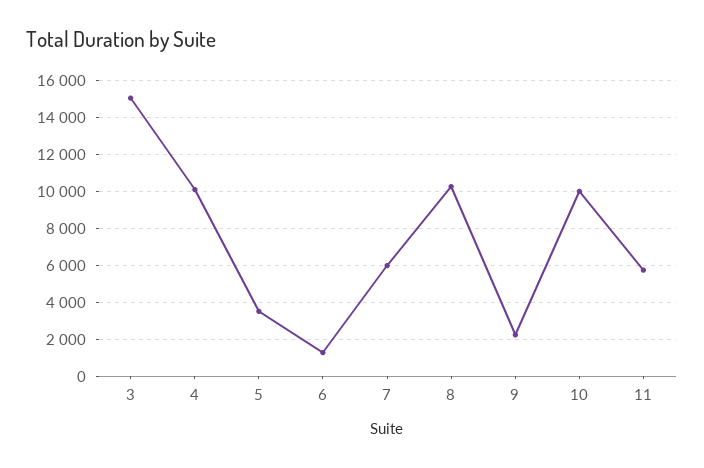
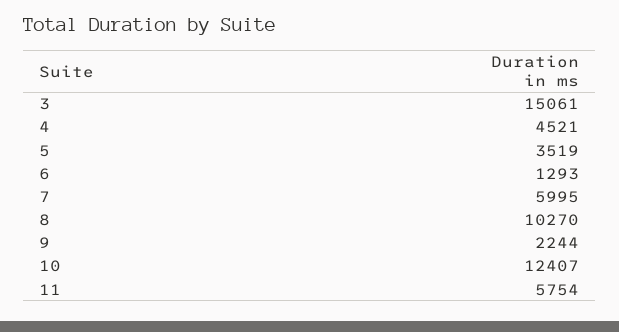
4: 10000 -> 4521
10: 10000 -> 12407

